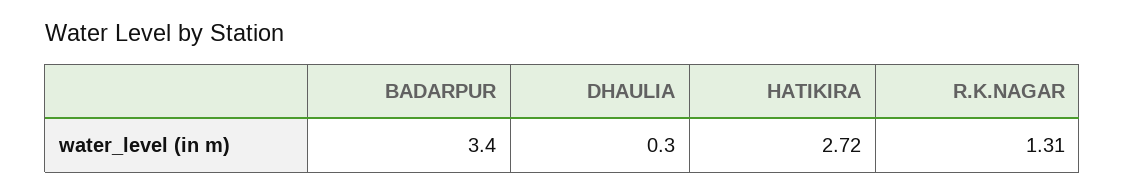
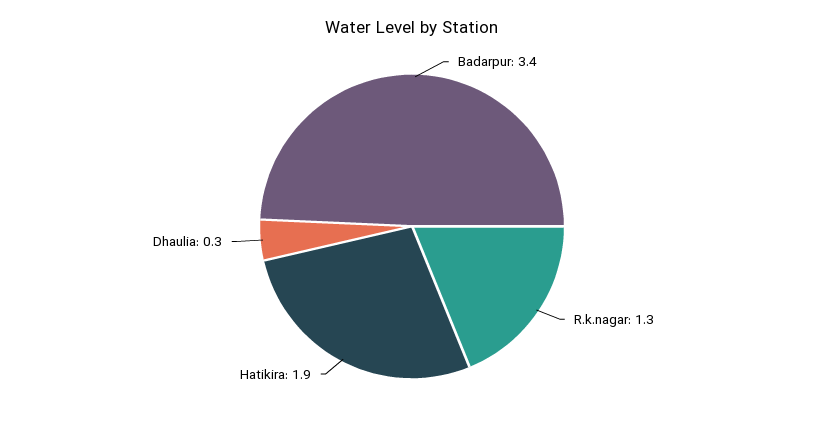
HATIKIRA: 2.72 -> 1.9

